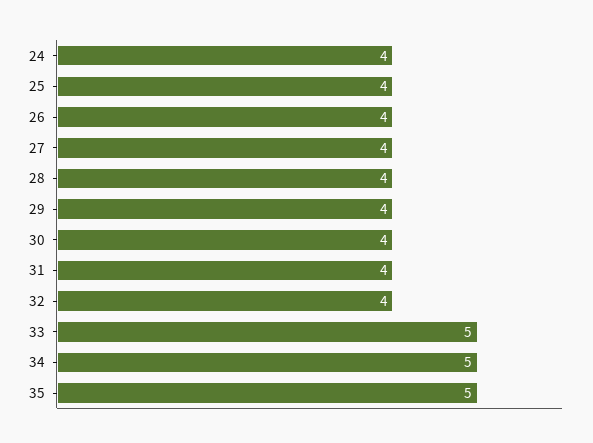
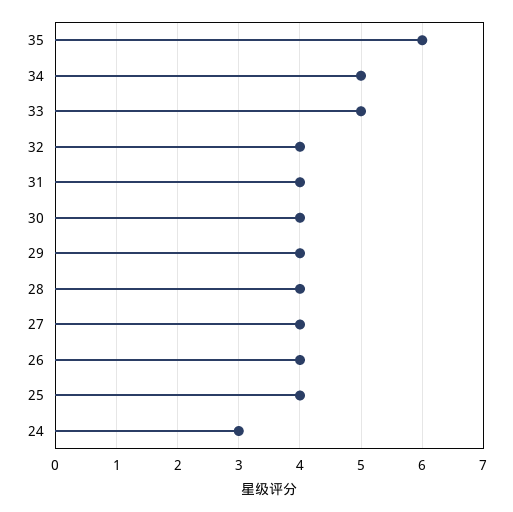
24: 4 -> 3
35: 5 -> 6

